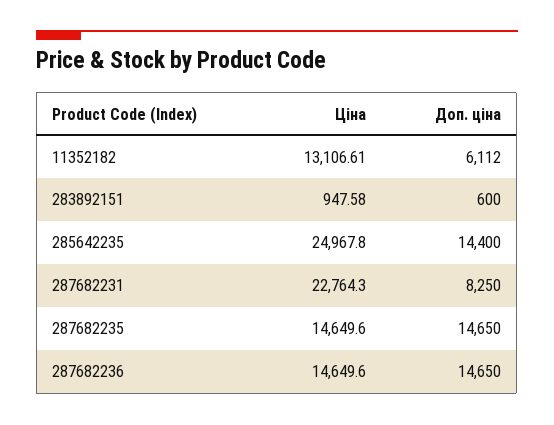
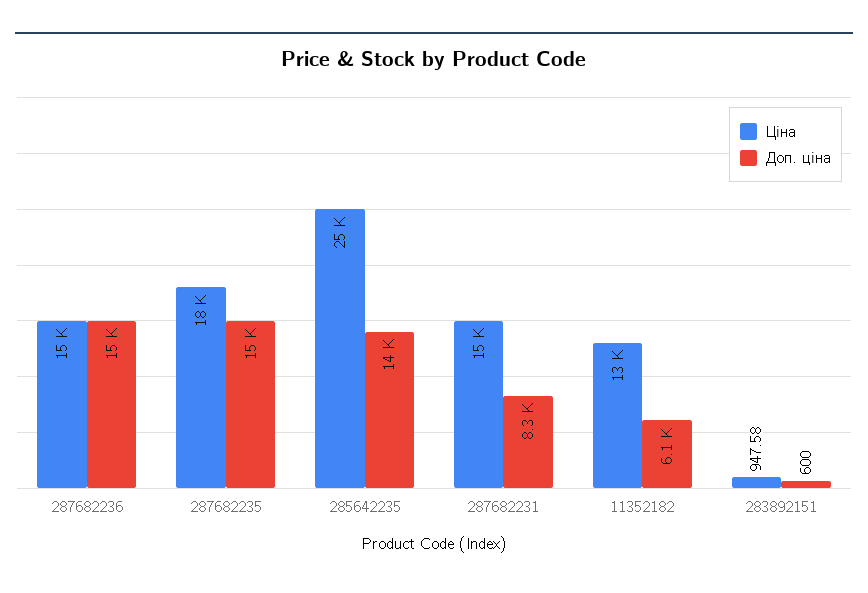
Ціна, 287682231: 22764.3 -> 15000
Ціна, 287682235: 14649.6 -> 18000

